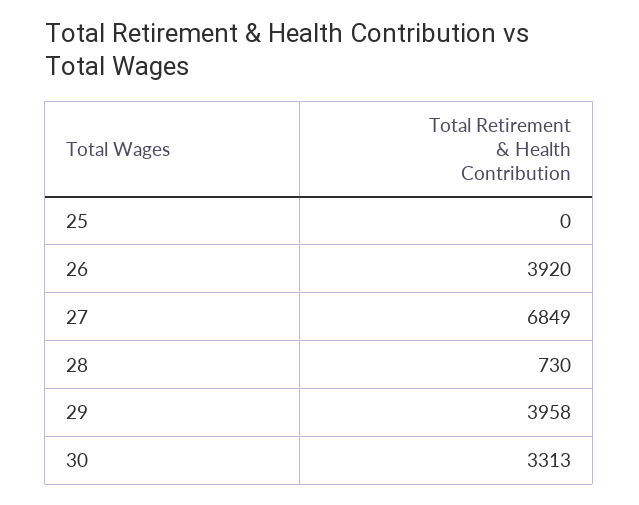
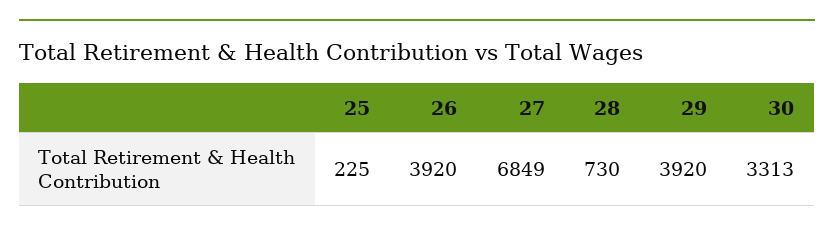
25: 0 -> 225
29: 3958 -> 3920

